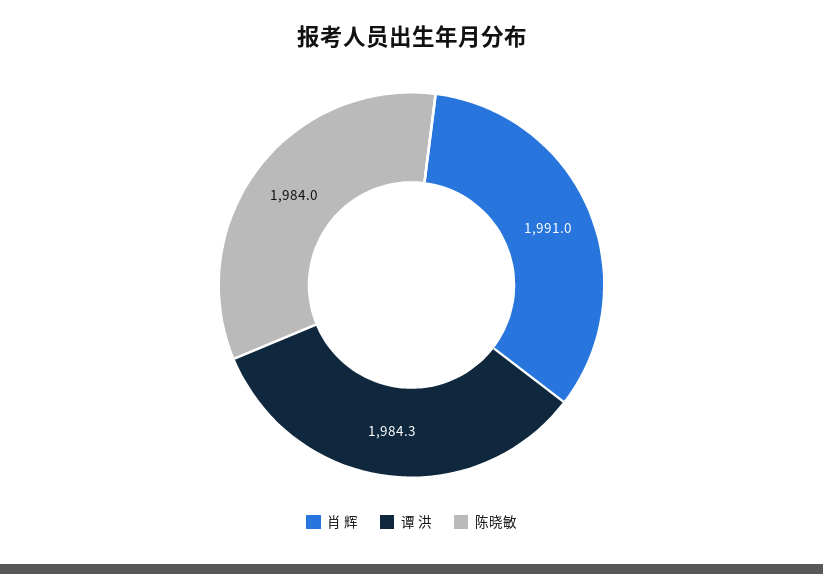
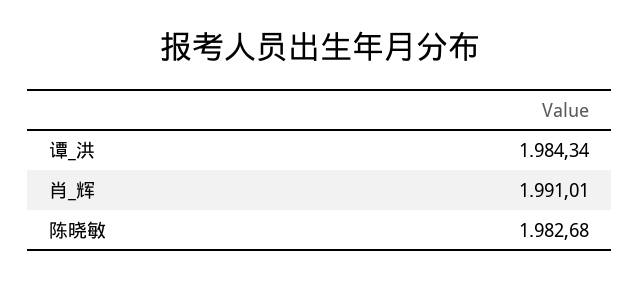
陈晓敏: 1984 -> 1982.68

